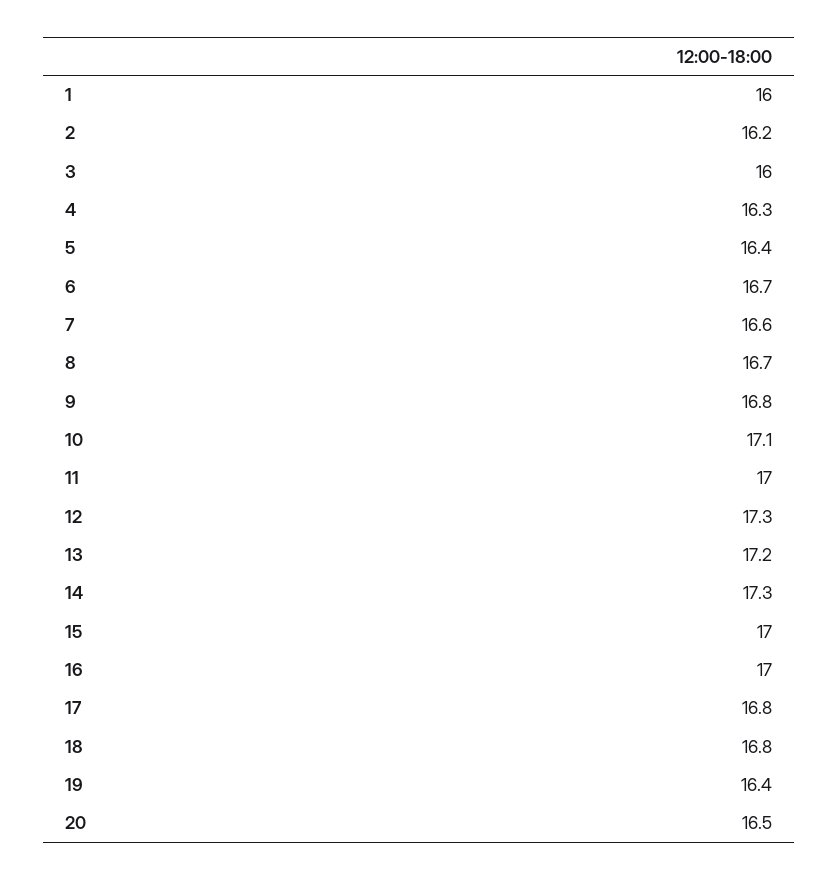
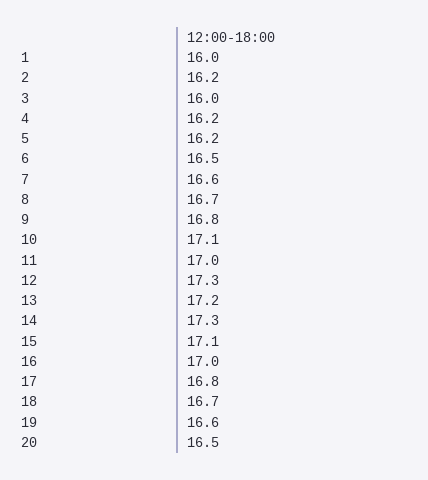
4: 16.3 -> 16.2
5: 16.4 -> 16.2
6: 16.7 -> 16.5
15: 17 -> 17.1
18: 16.8 -> 16.7
19: 16.4 -> 16.6

